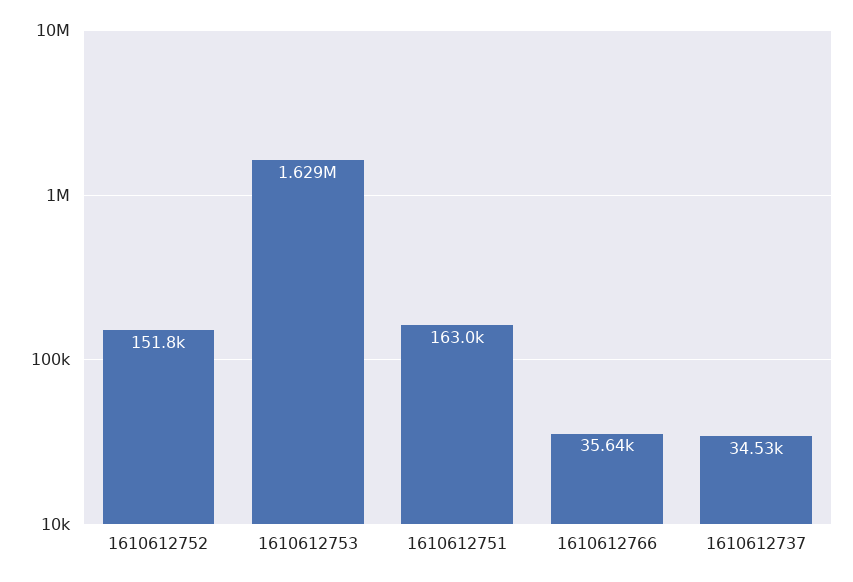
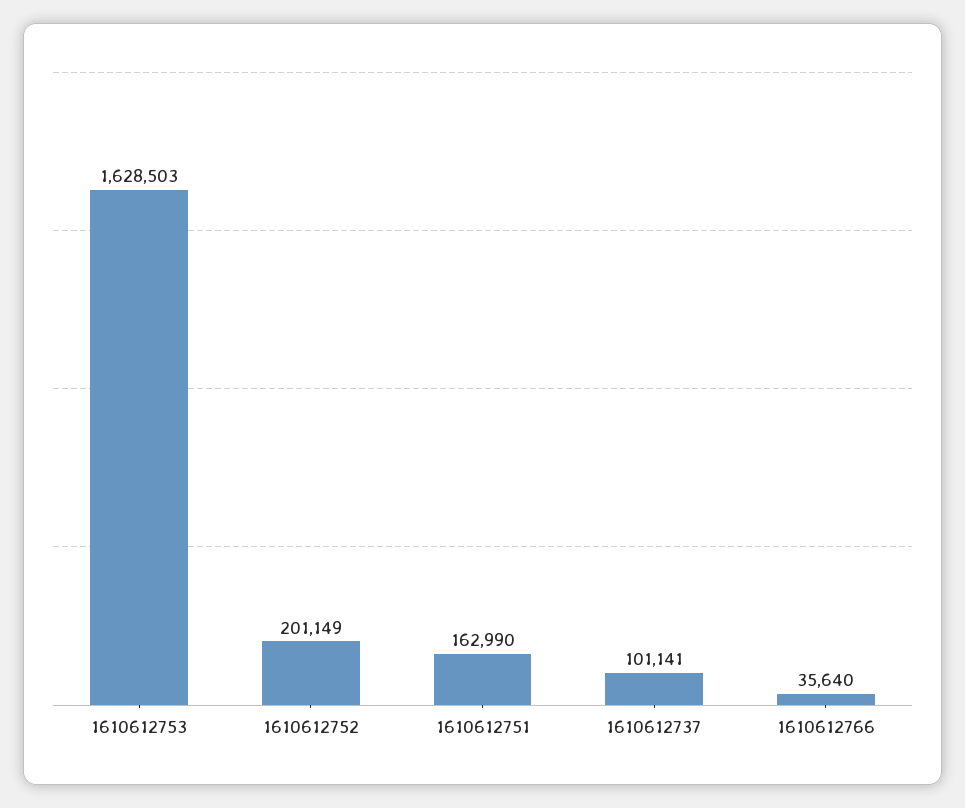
1610612752: 151800 -> 201149
1610612737: 34530 -> 101141

